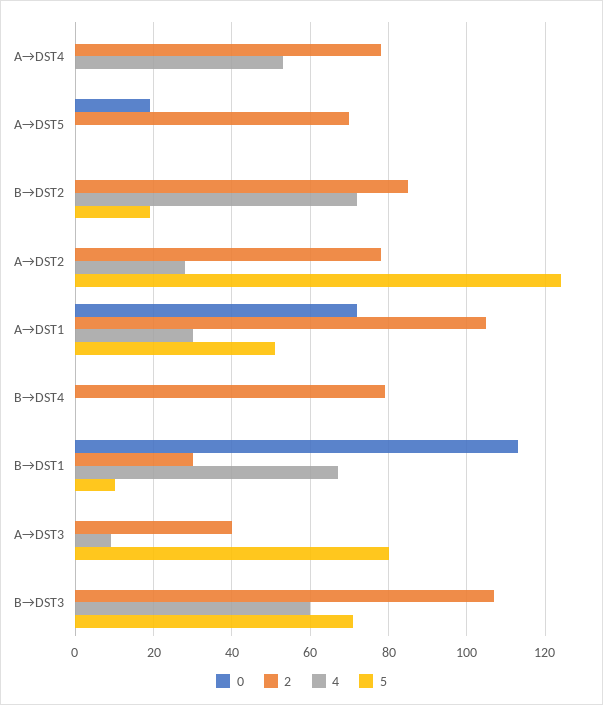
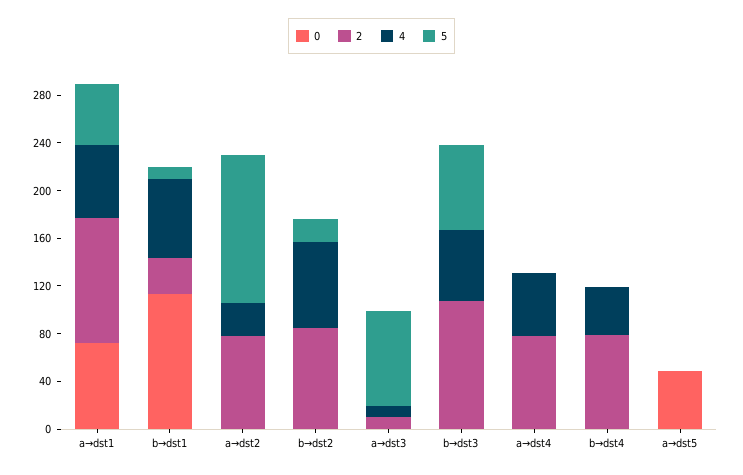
0, A→DST5: 20 -> 50
2, A→DST5: 70 -> 0
4, A→DST1: 30 -> 60
4, B→DST4: 0 -> 40
2, A→DST3: 40 -> 10

